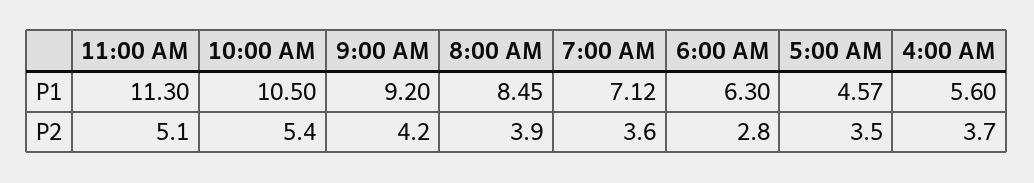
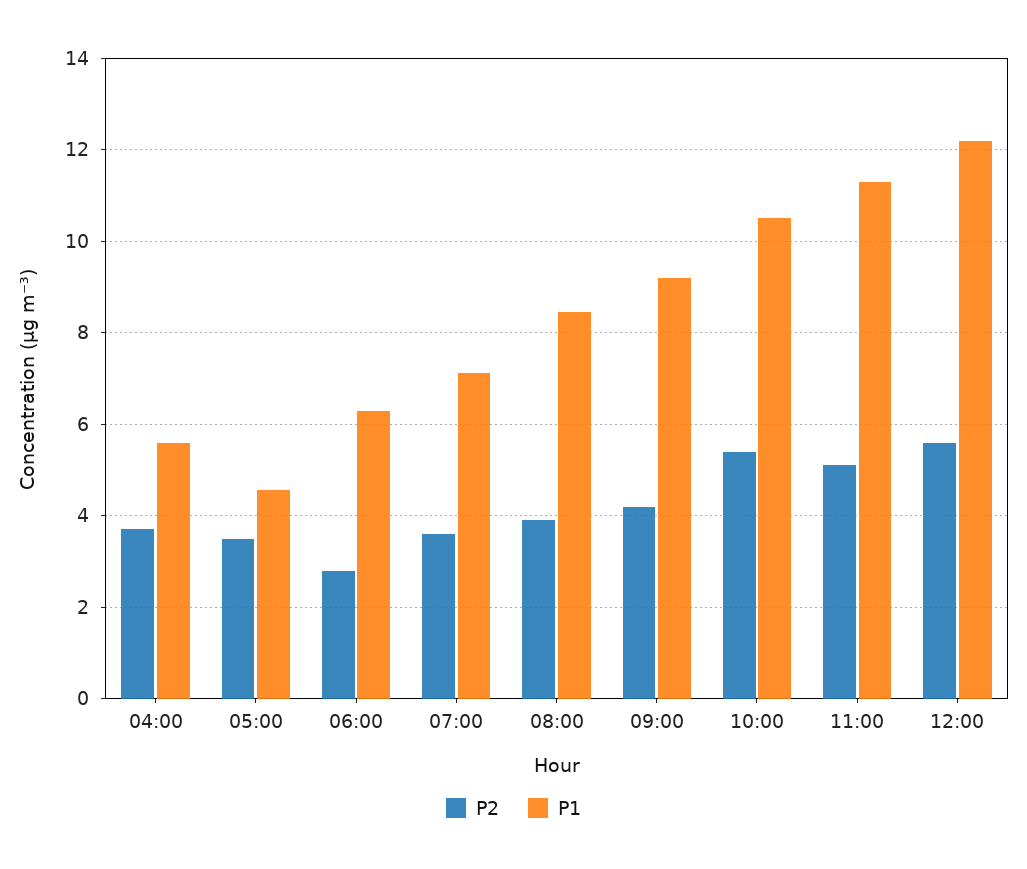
P2, 12:00: none -> 5.6
P1, 12:00: none -> 12.2

